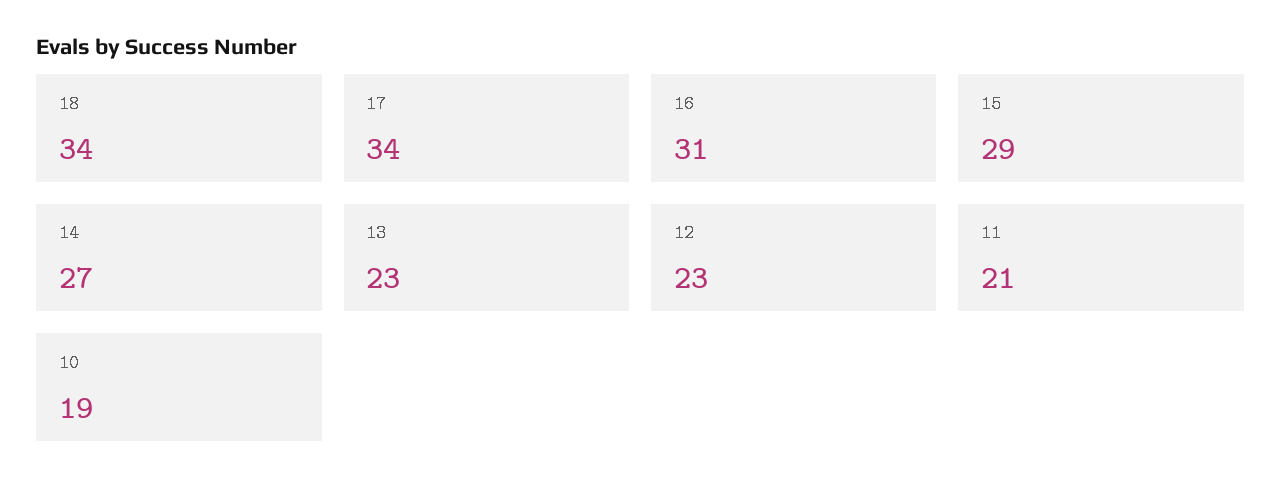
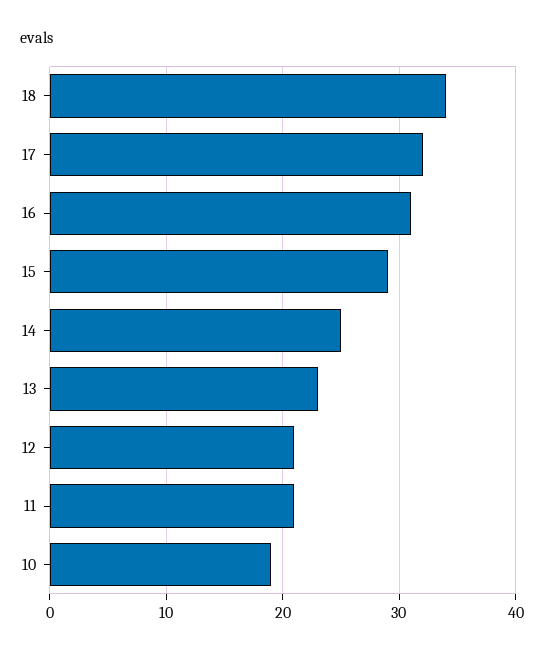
17: 34 -> 32
14: 27 -> 25
12: 23 -> 21

